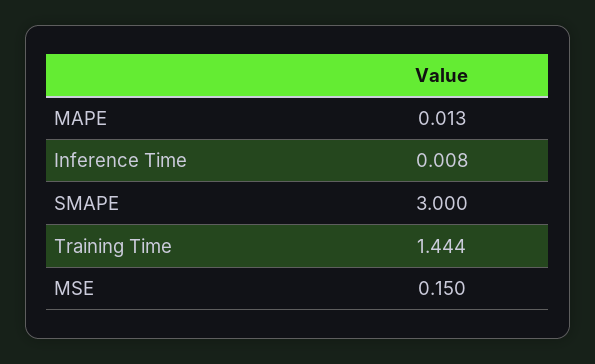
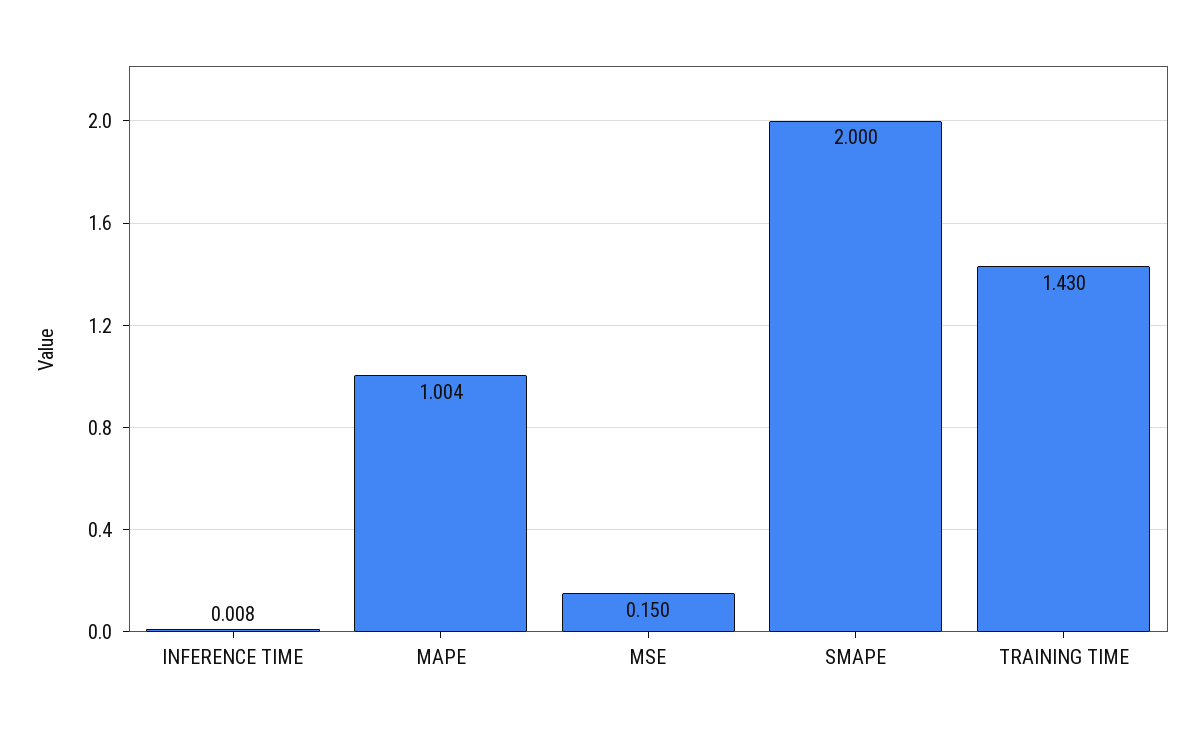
MAPE: 0.013 -> 1.004
SMAPE: 3 -> 2
Training Time: 1.444 -> 1.43

